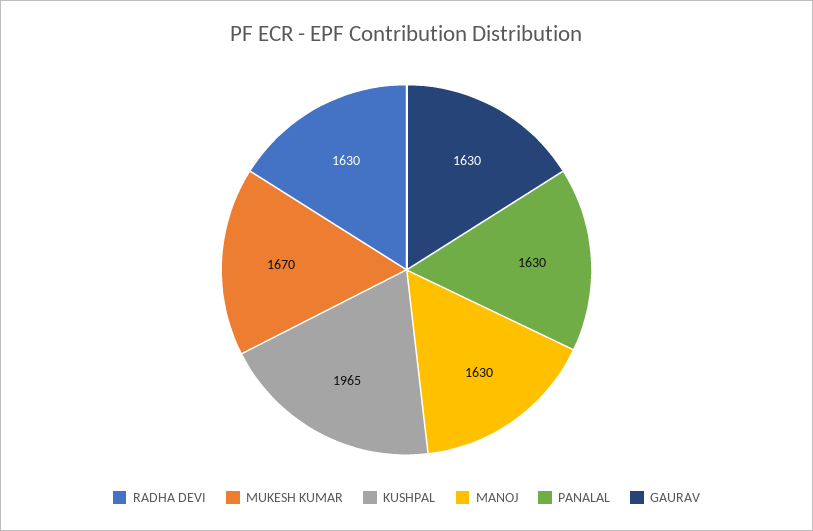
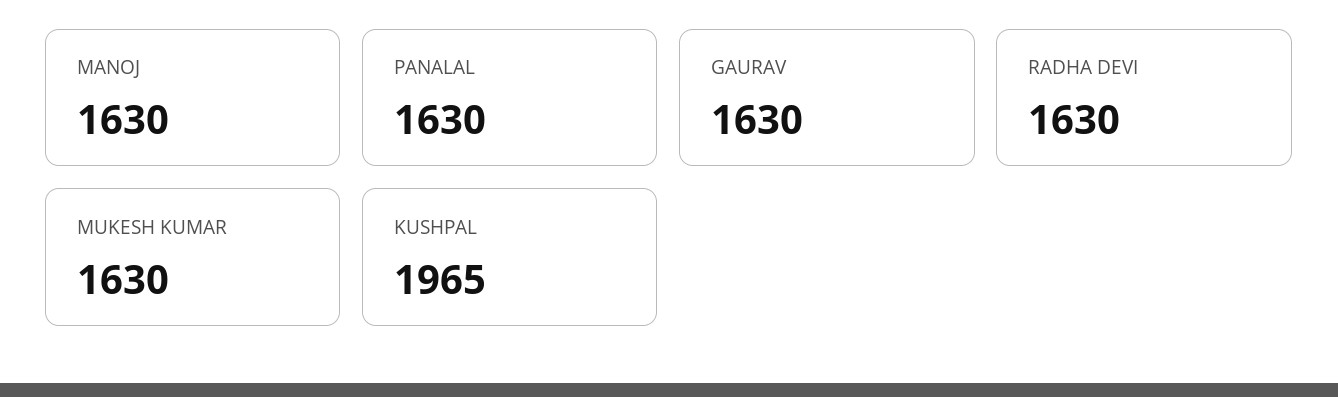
MUKESH KUMAR: 1670 -> 1630

